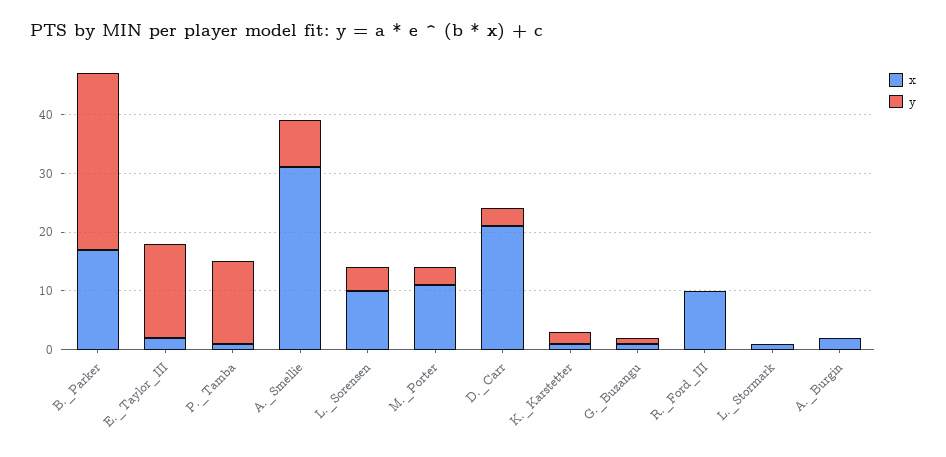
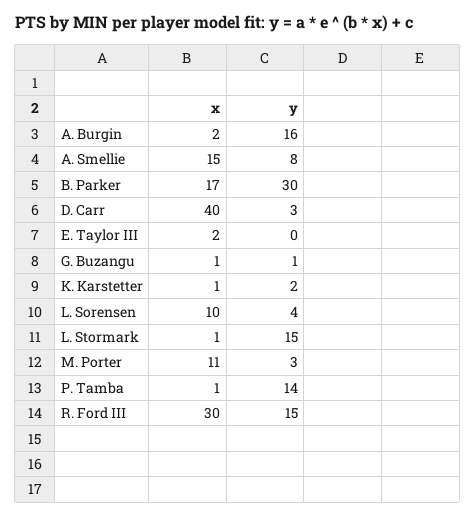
y, E._Taylor_III: 15 -> 0
x, A._Smellie: 30 -> 15
x, D._Carr: 20 -> 40
x, R._Ford_III: 10 -> 30
y, R._Ford_III: 0 -> 15
y, L._Stormark: 0 -> 15
y, A._Burgin: 0 -> 16

